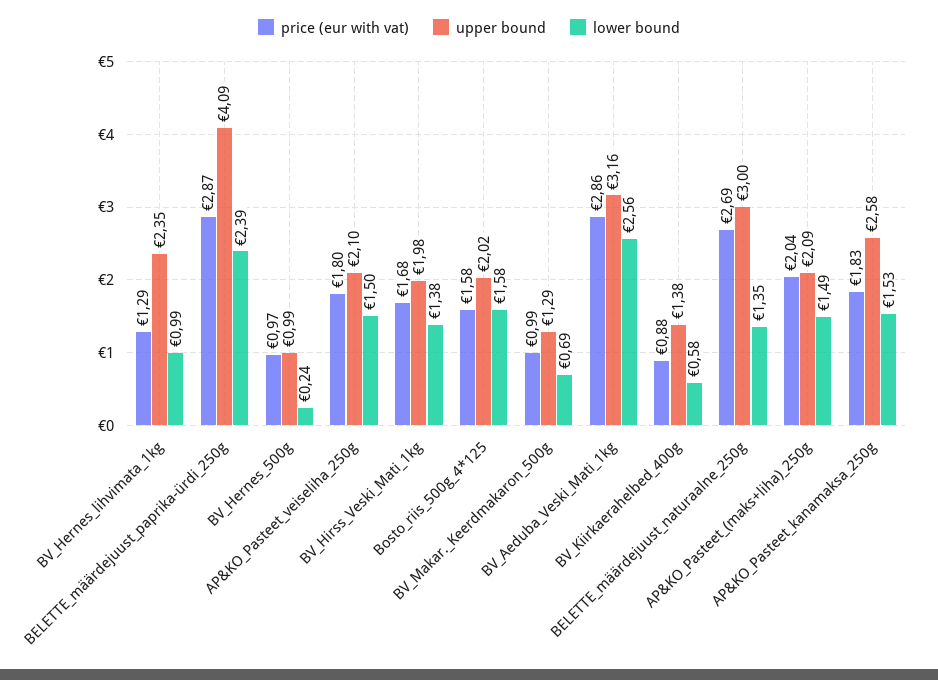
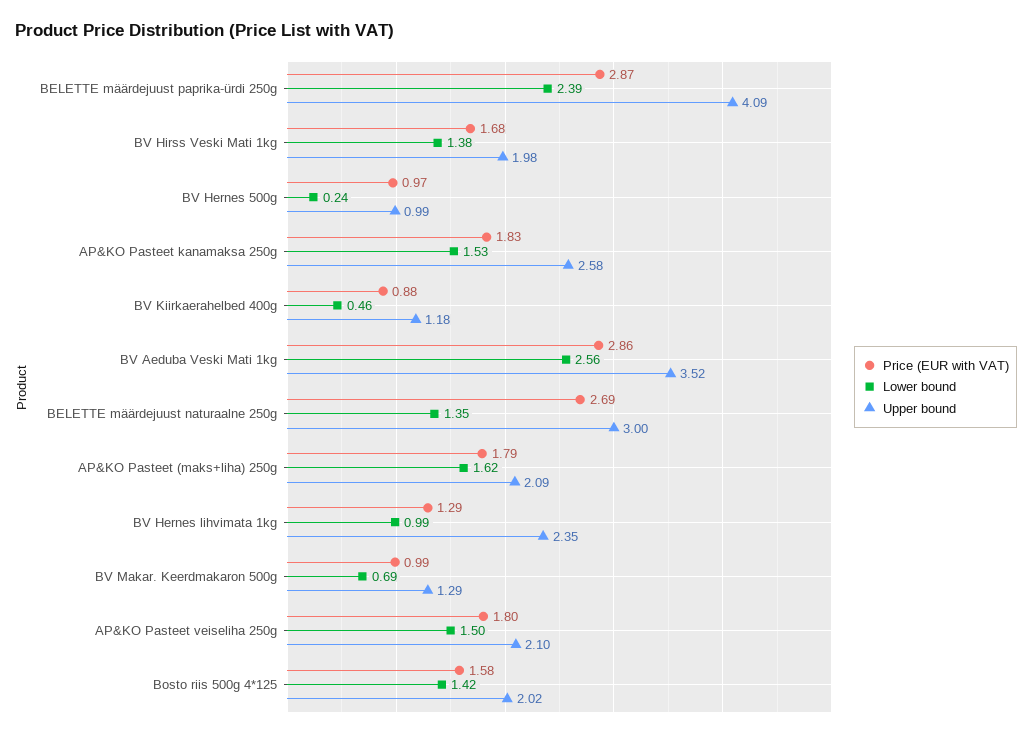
lower bound, Bosto_riis_500g_4*125: 1.58 -> 1.42
upper bound, BV_Aeduba_Veski_Mati_1kg: 3.16 -> 3.52
upper bound, BV_Kiirkaerahelbed_400g: 1.38 -> 1.18
lower bound, BV_Kiirkaerahelbed_400g: 0.58 -> 0.46
price (eur with vat), AP&KO_Pasteet_(maks+liha)_250g: 2.04 -> 1.79
lower bound, AP&KO_Pasteet_(maks+liha)_250g: 1.49 -> 1.62

